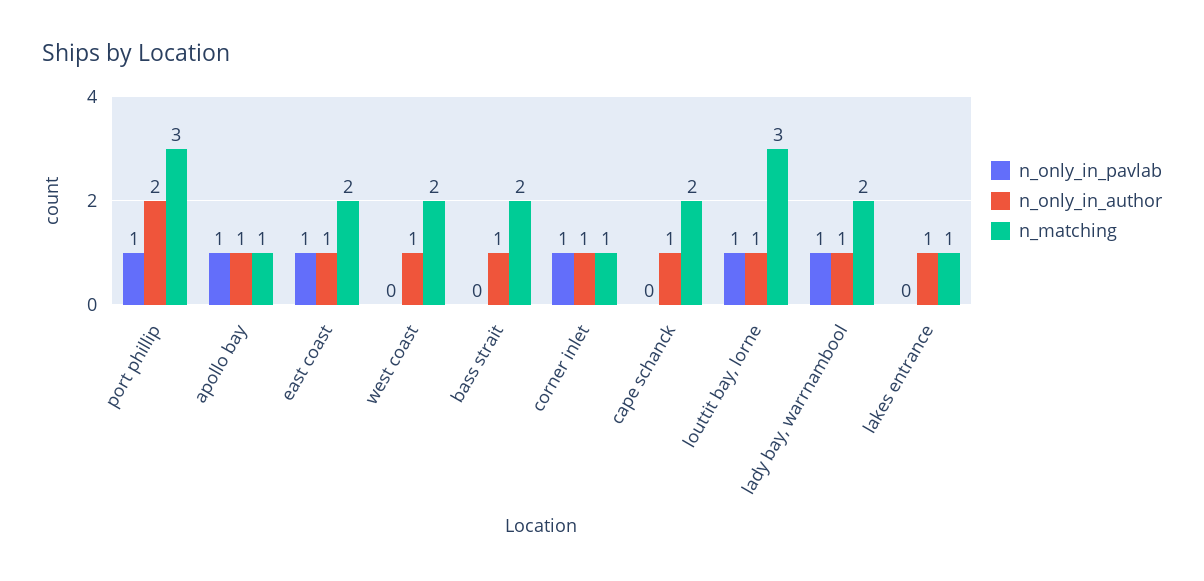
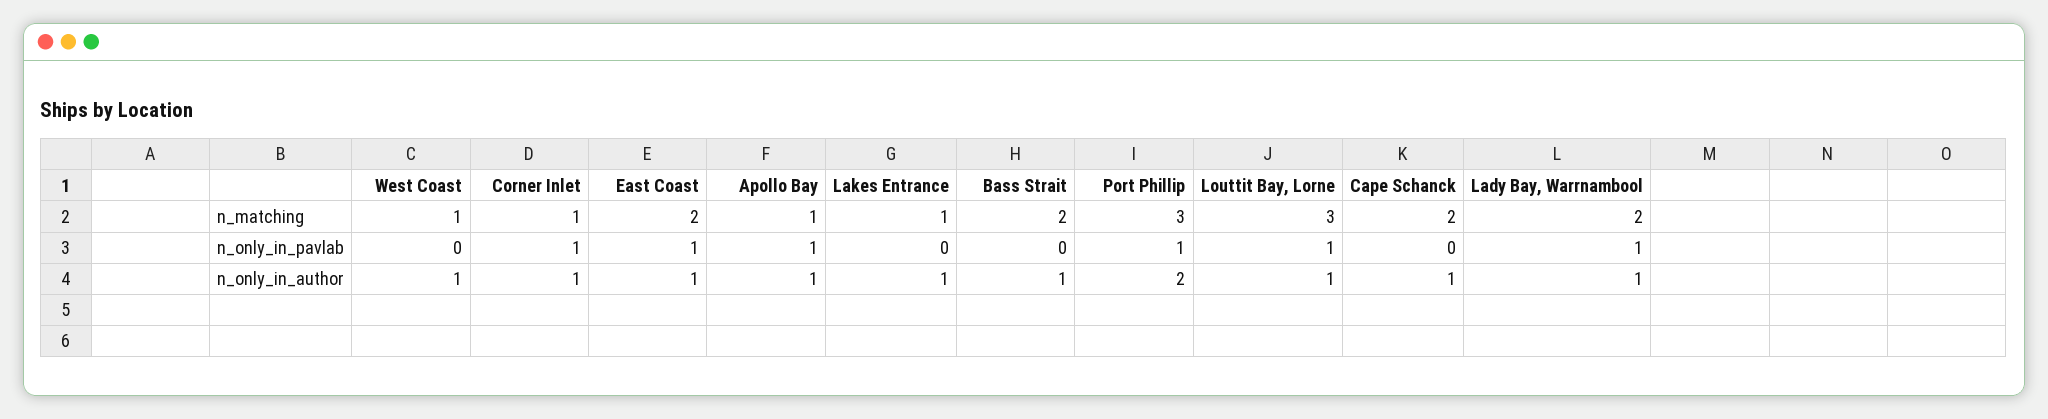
n_matching, west coast: 2 -> 1

